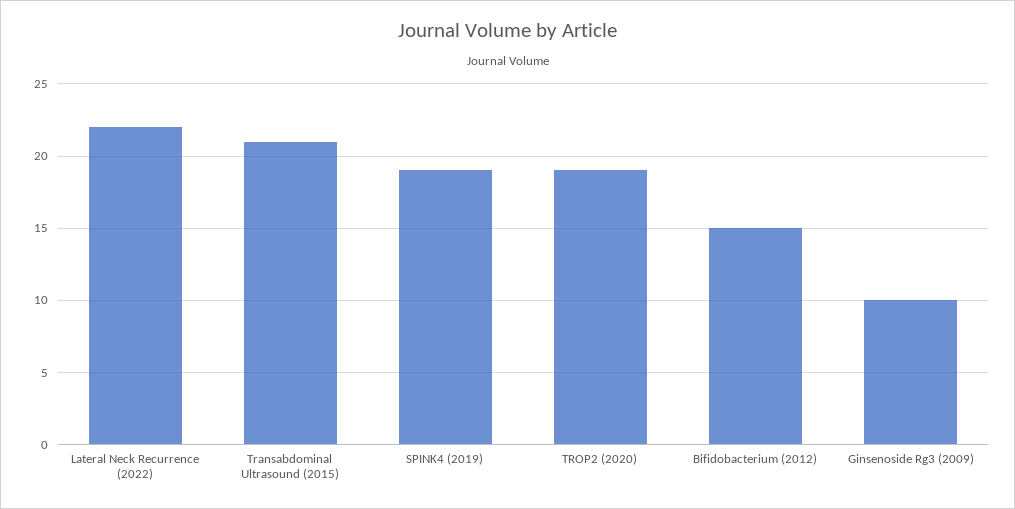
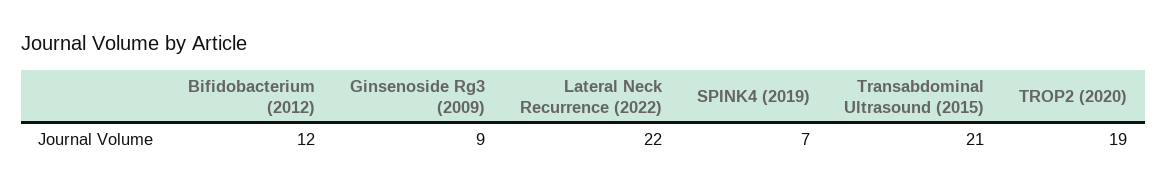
SPINK4 (2019): 19 -> 7
Bifidobacterium (2012): 15 -> 12
Ginsenoside Rg3 (2009): 10 -> 9

